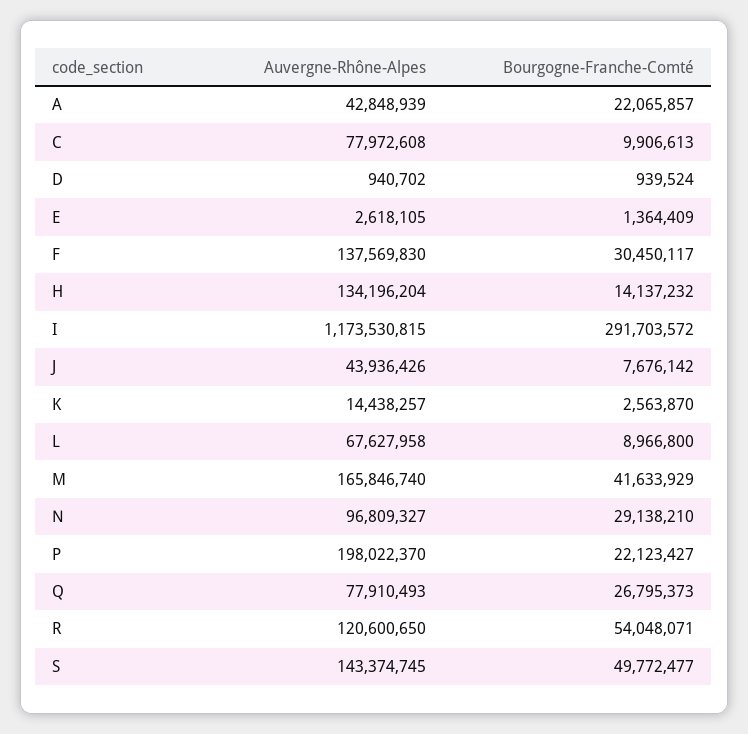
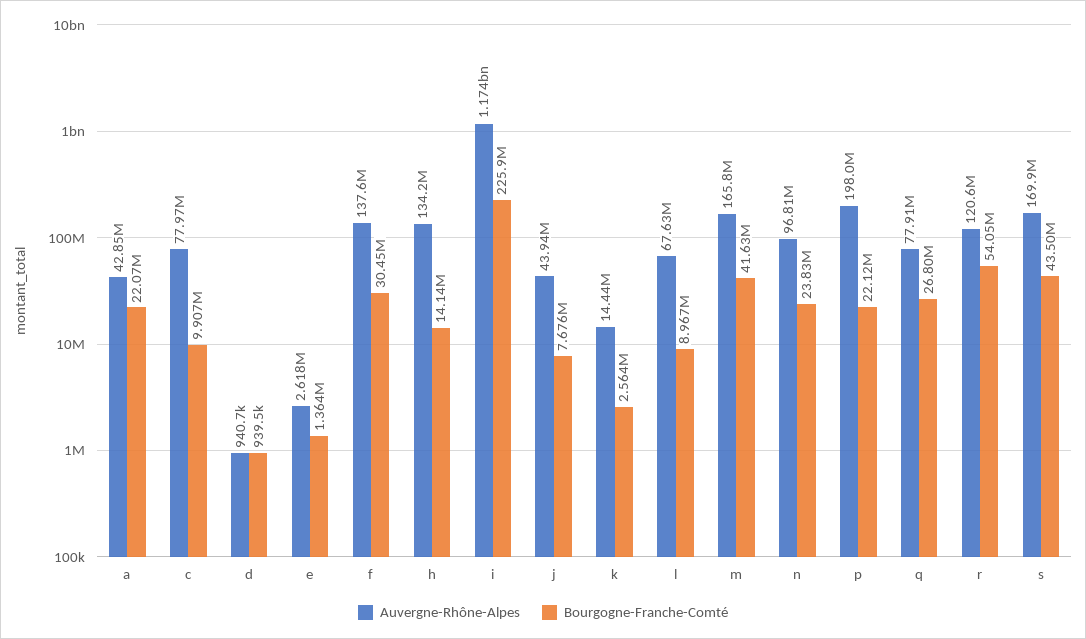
Bourgogne-Franche-Comté, I: 291703572 -> 225900000
Bourgogne-Franche-Comté, N: 29138210 -> 23830000
Auvergne-Rhône-Alpes, S: 143374745 -> 169900000
Bourgogne-Franche-Comté, S: 49772477 -> 43500000

